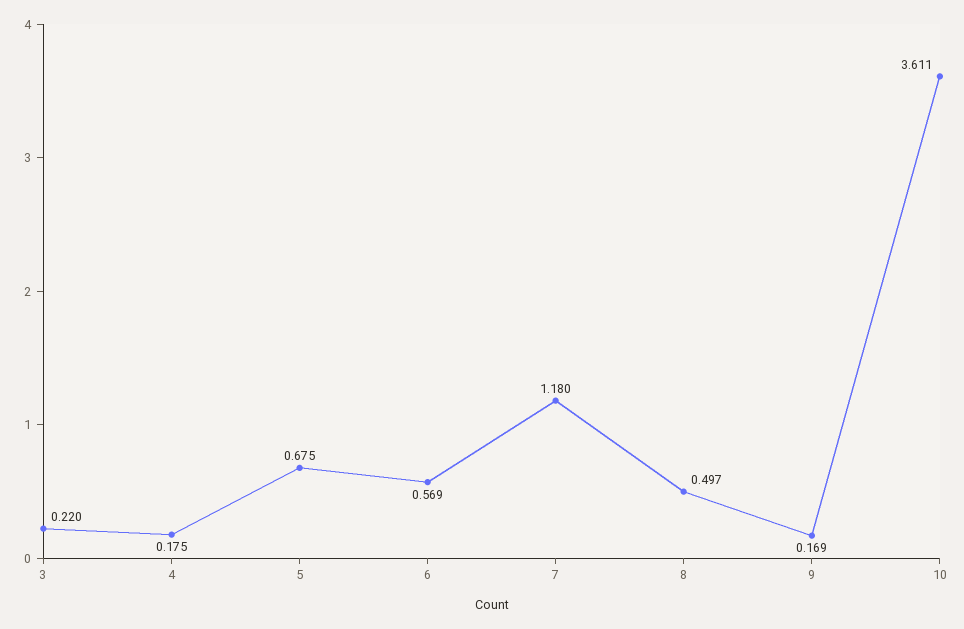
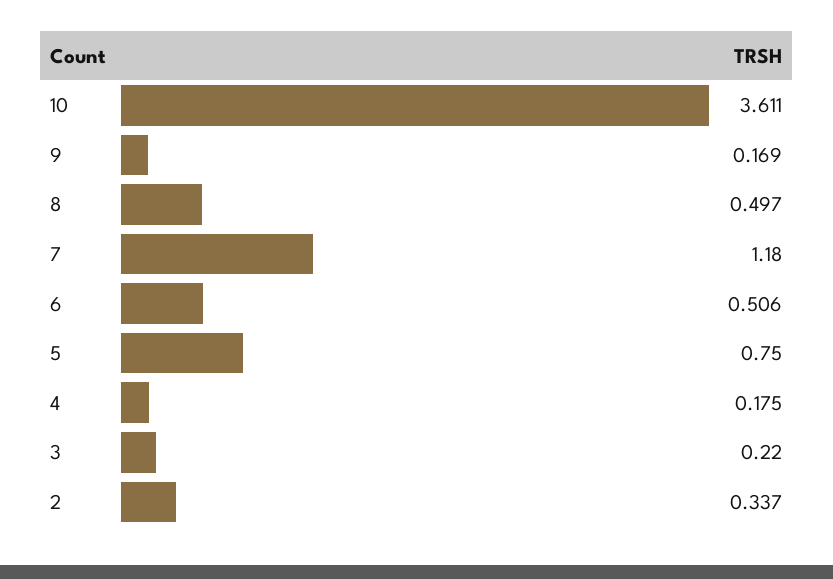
5: 0.675 -> 0.75
6: 0.569 -> 0.506
2: none -> 0.337

